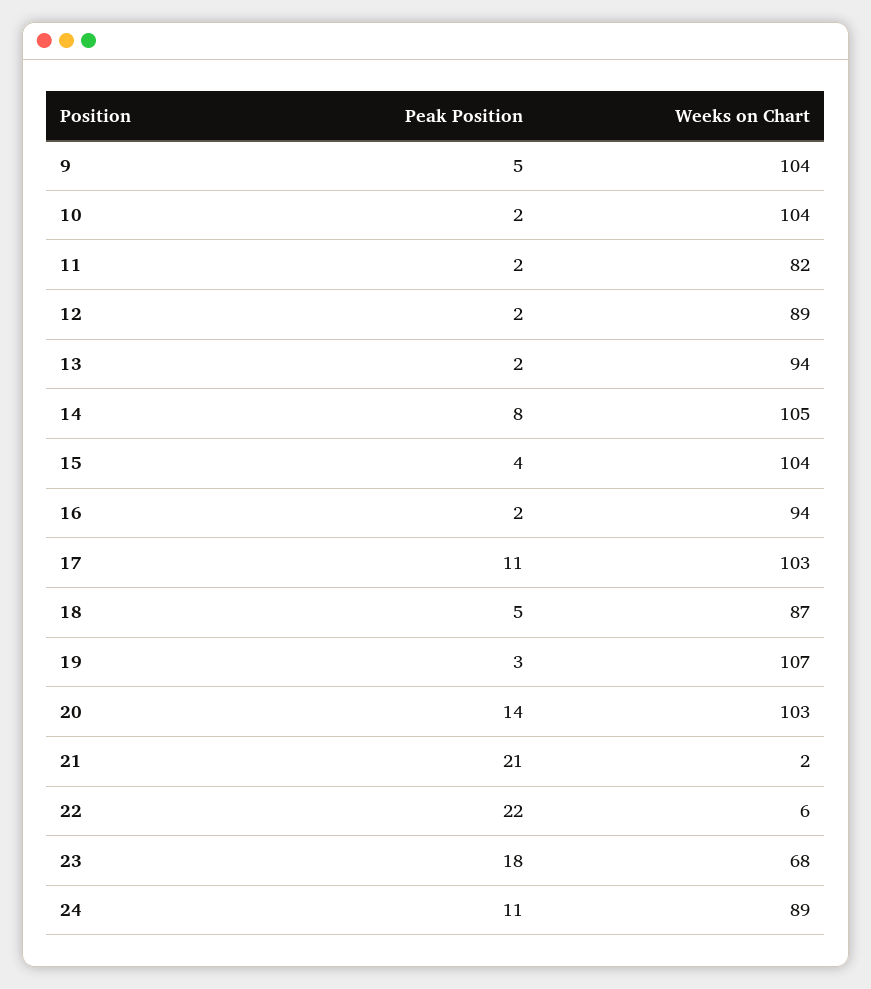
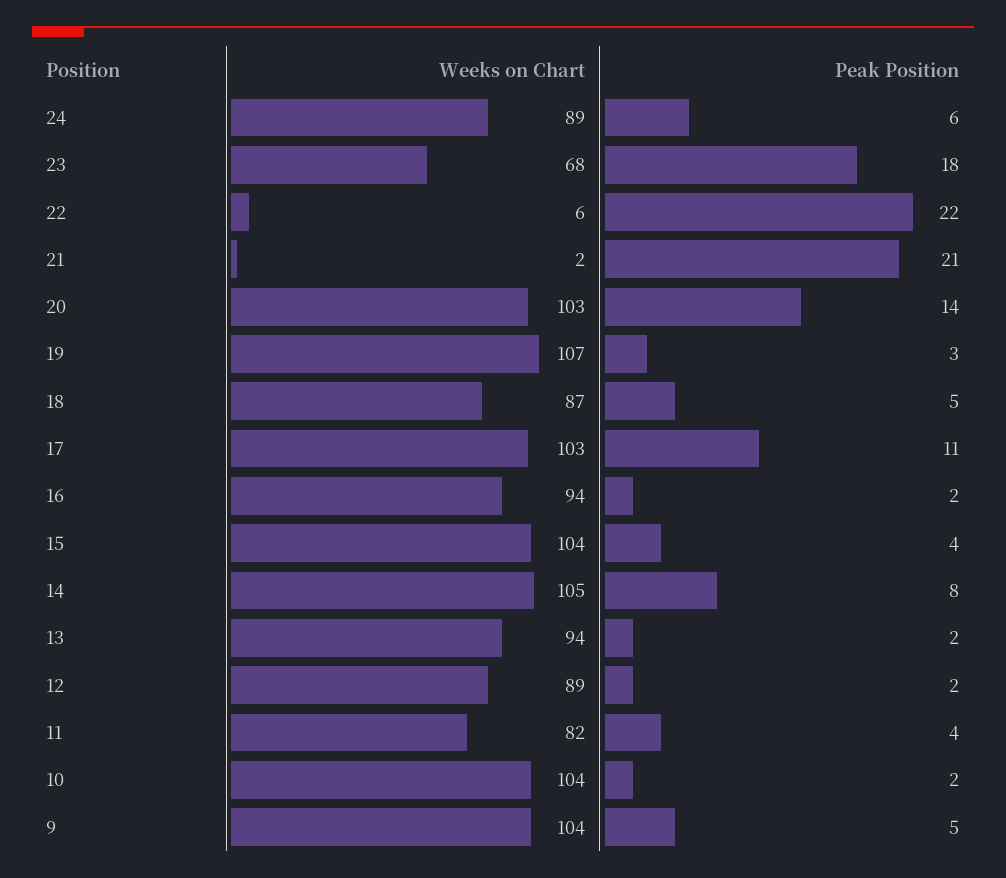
Peak Position, 11: 2 -> 4
Peak Position, 24: 11 -> 6

